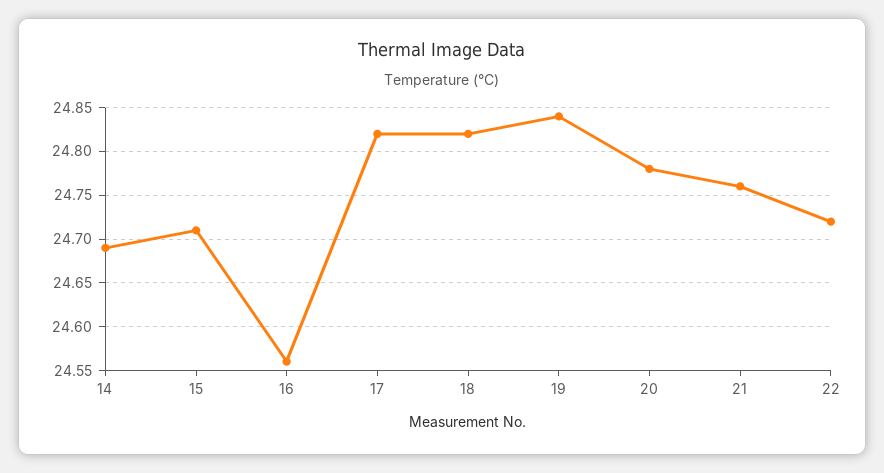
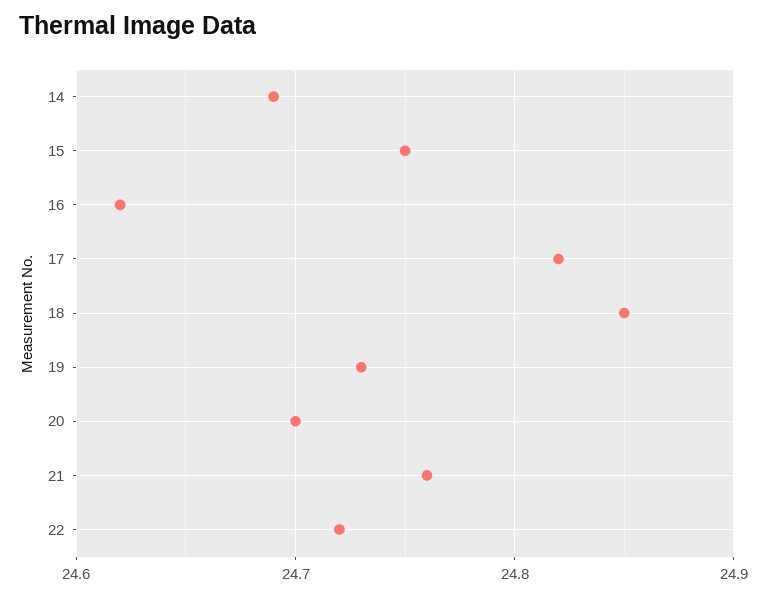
15: 24.71 -> 24.75
16: 24.56 -> 24.62
18: 24.82 -> 24.85
19: 24.84 -> 24.73
20: 24.78 -> 24.7

